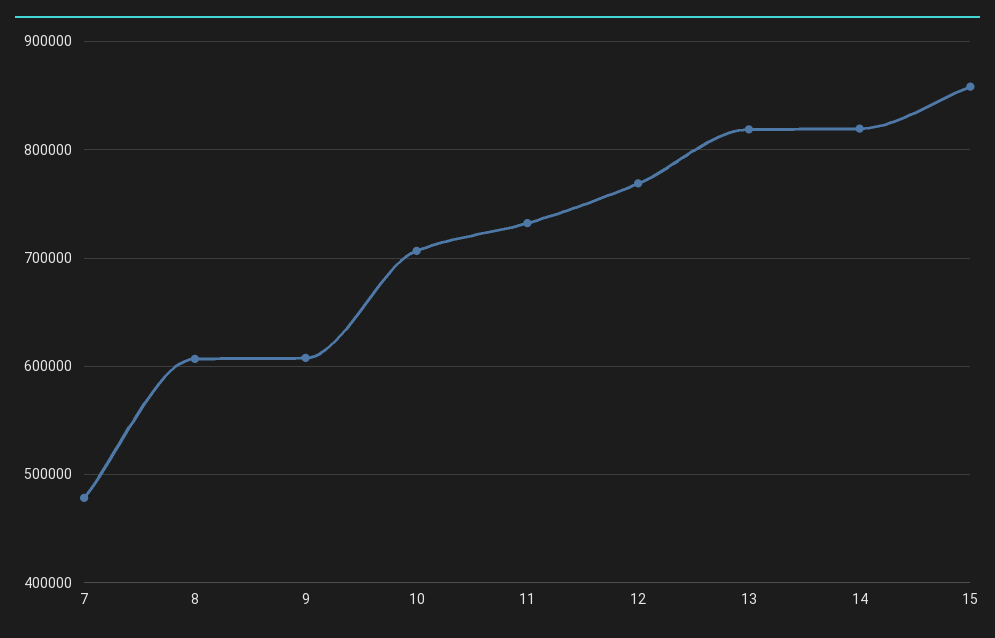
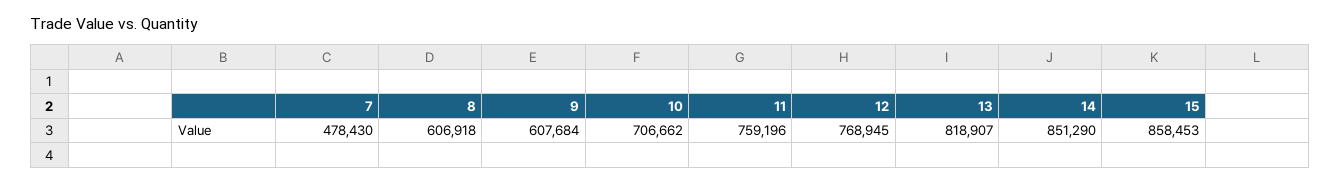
11: 730000 -> 759196
14: 820000 -> 851290

